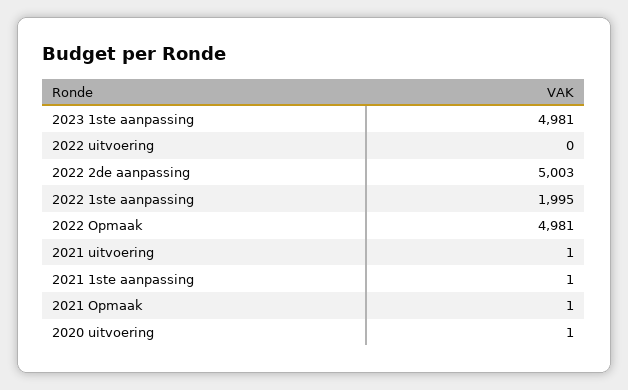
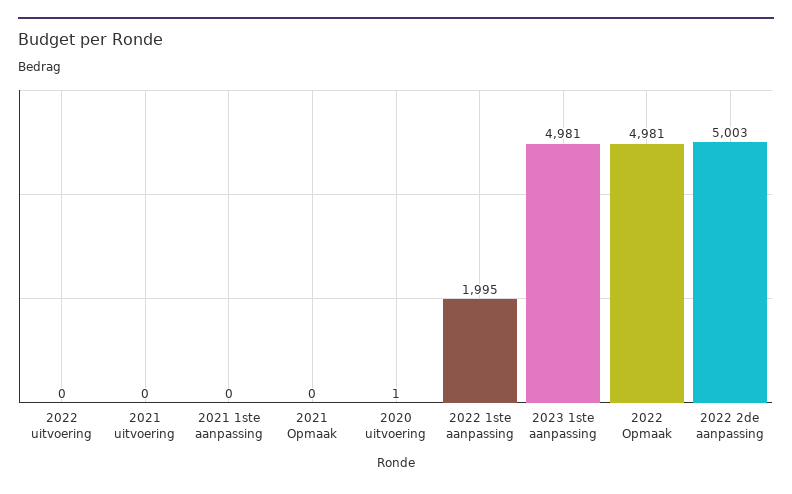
2021 uitvoering: 1 -> 0
2021 1ste aanpassing: 1 -> 0
2021 Opmaak: 1 -> 0

